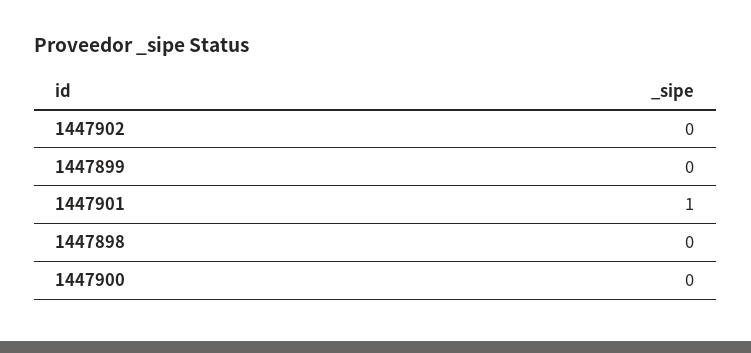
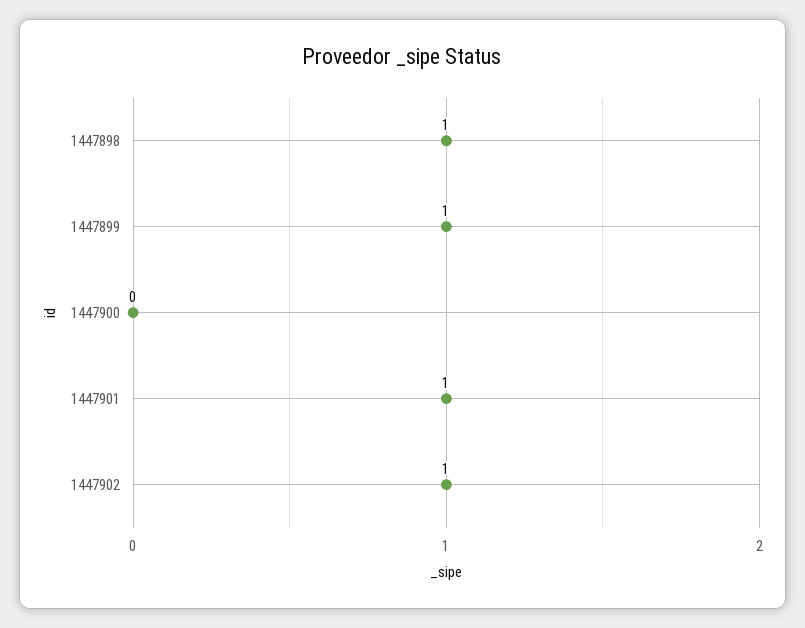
1447902: 0 -> 1
1447899: 0 -> 1
1447898: 0 -> 1

